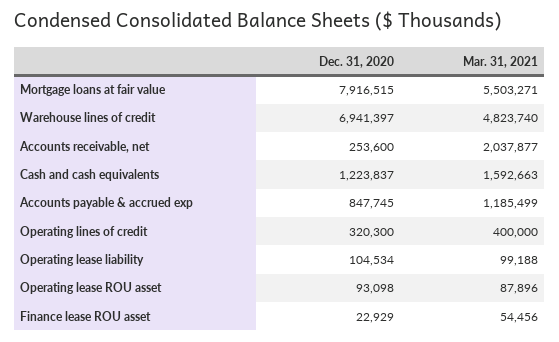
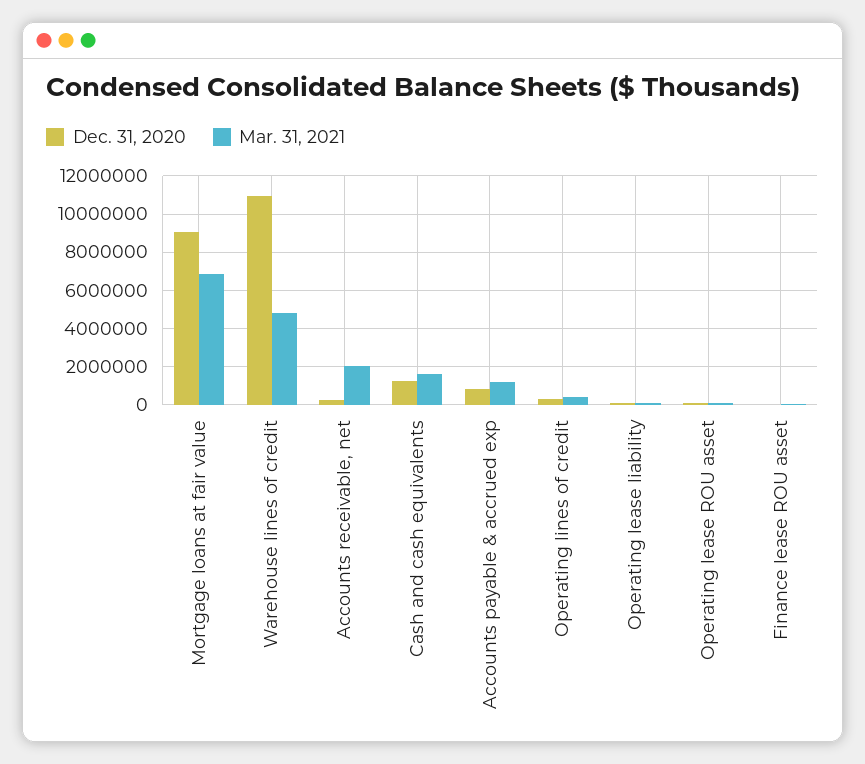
Dec. 31, 2020, Mortgage loans at fair value: 7916515 -> 9000000
Mar. 31, 2021, Mortgage loans at fair value: 5503271 -> 7000000
Dec. 31, 2020, Warehouse lines of credit: 6941397 -> 11000000

